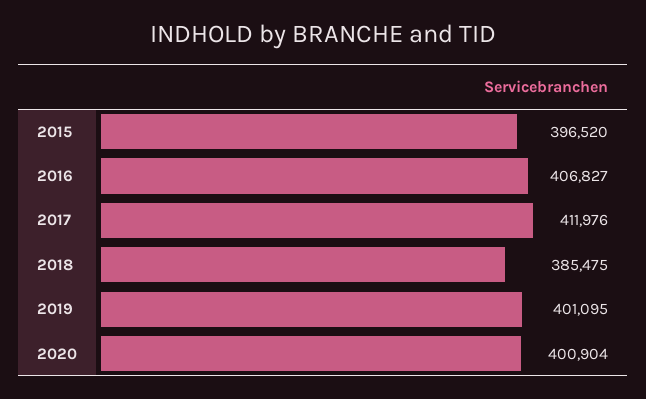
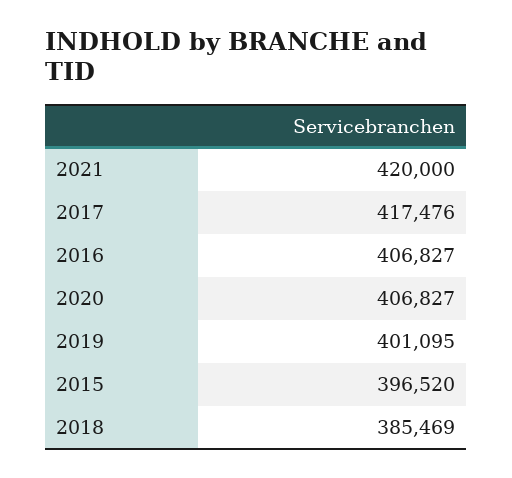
2017: 411976 -> 417476
2018: 385475 -> 385469
2020: 400904 -> 406827
2021: none -> 420000

